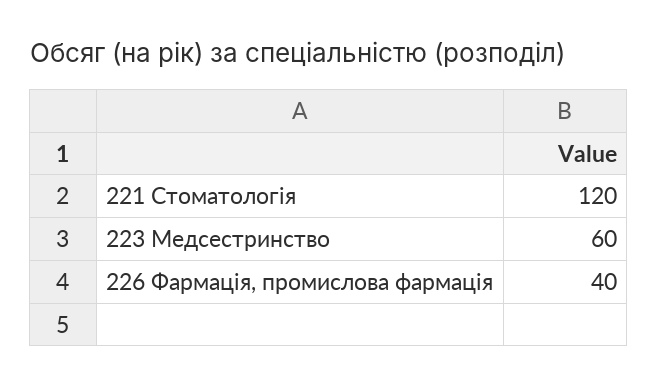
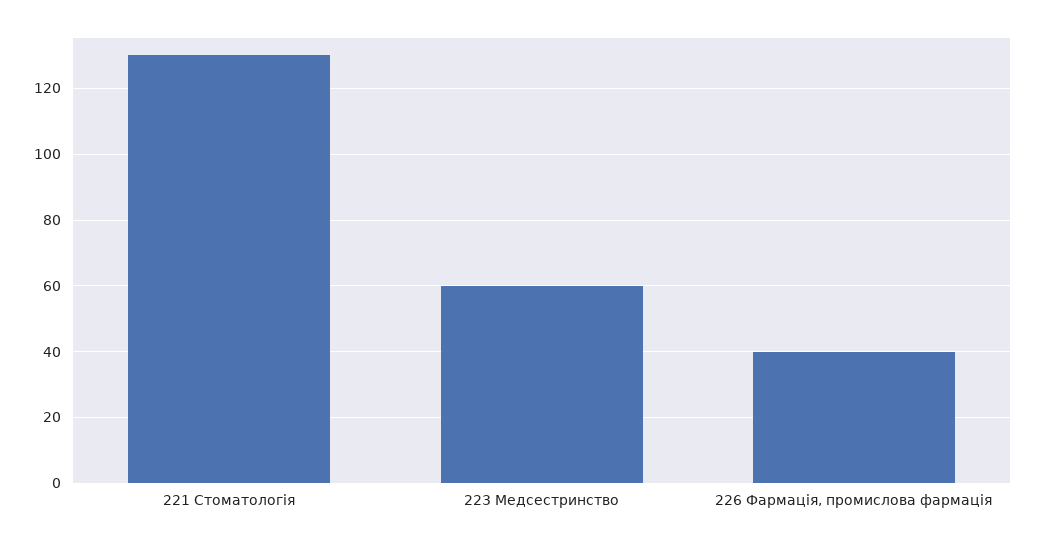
221 Стоматологія: 120 -> 130

